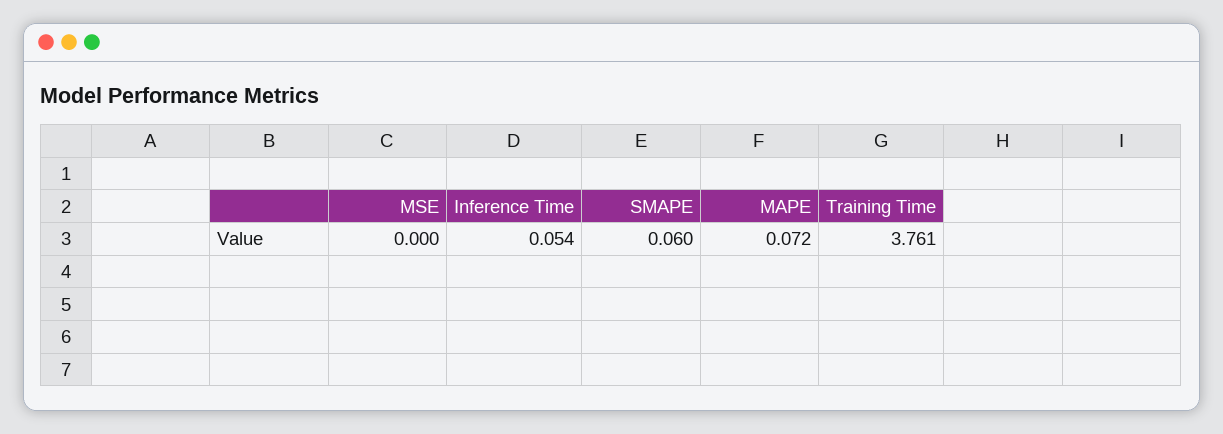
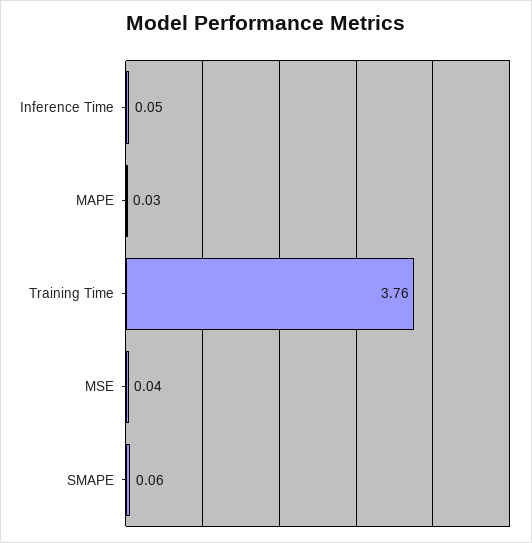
MSE: 0 -> 0.04
MAPE: 0.072 -> 0.03

